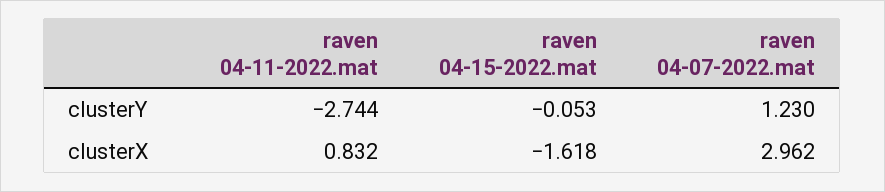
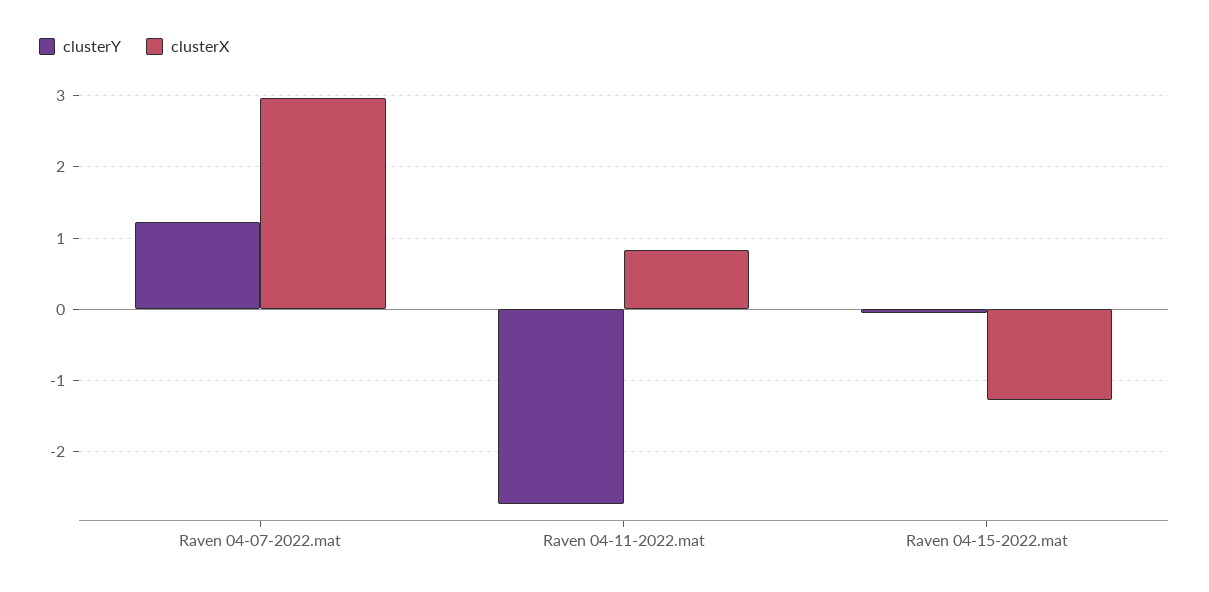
clusterX, raven 04-15-2022.mat: -1.618 -> -1.3

